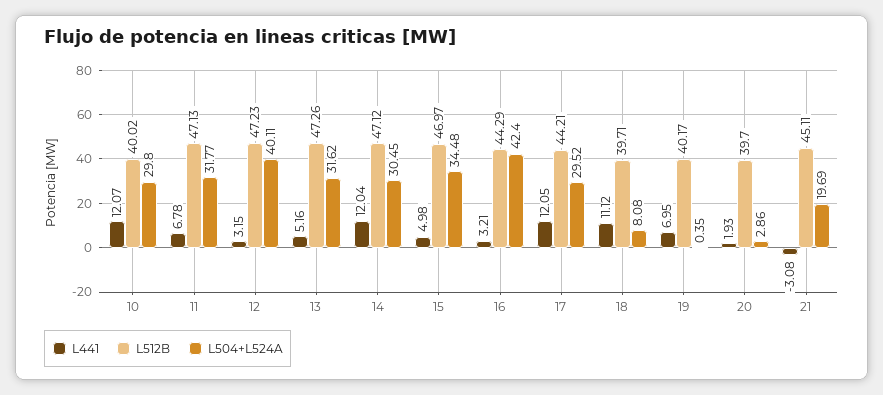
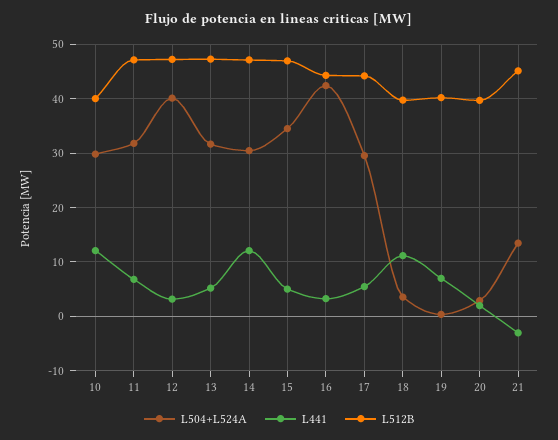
L441, 17: 12.05 -> 6
L504+L524A, 18: 8.08 -> 4
L504+L524A, 21: 19.69 -> 14

